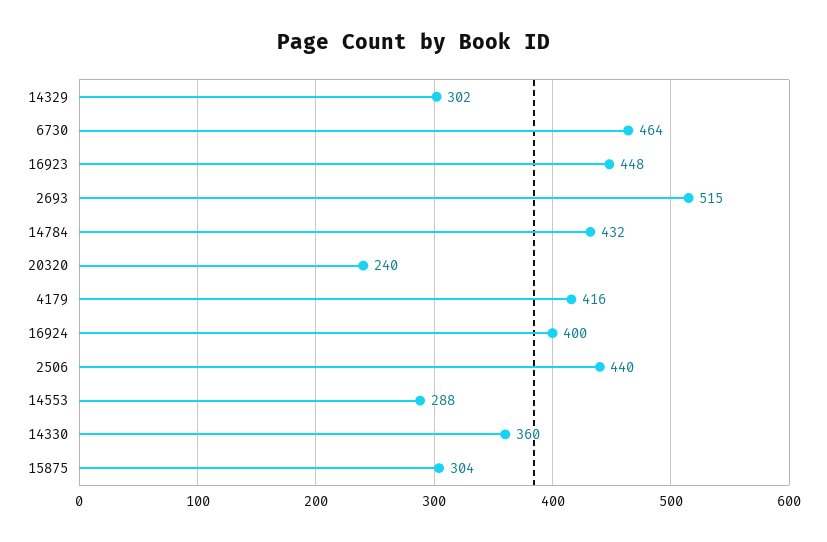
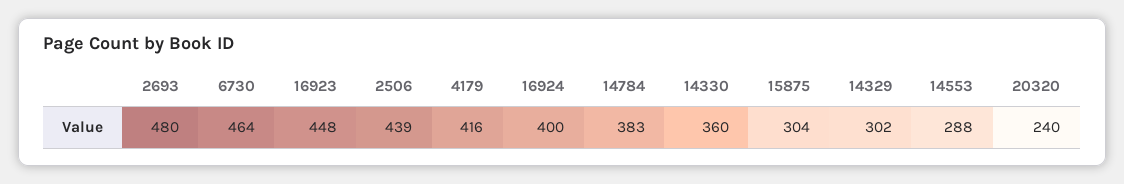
2693: 515 -> 480
14784: 432 -> 383
2506: 440 -> 439

